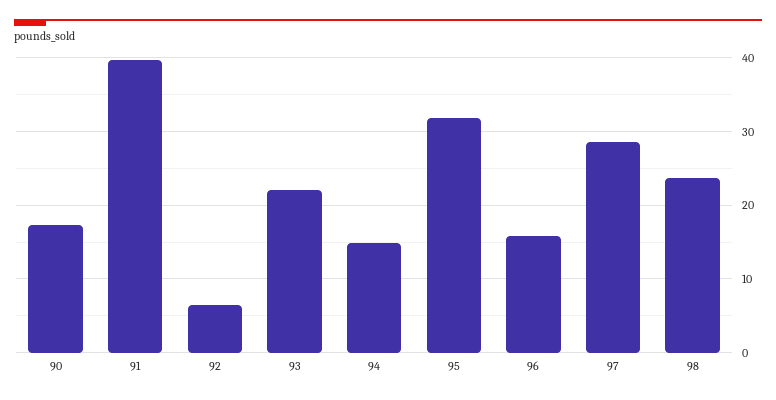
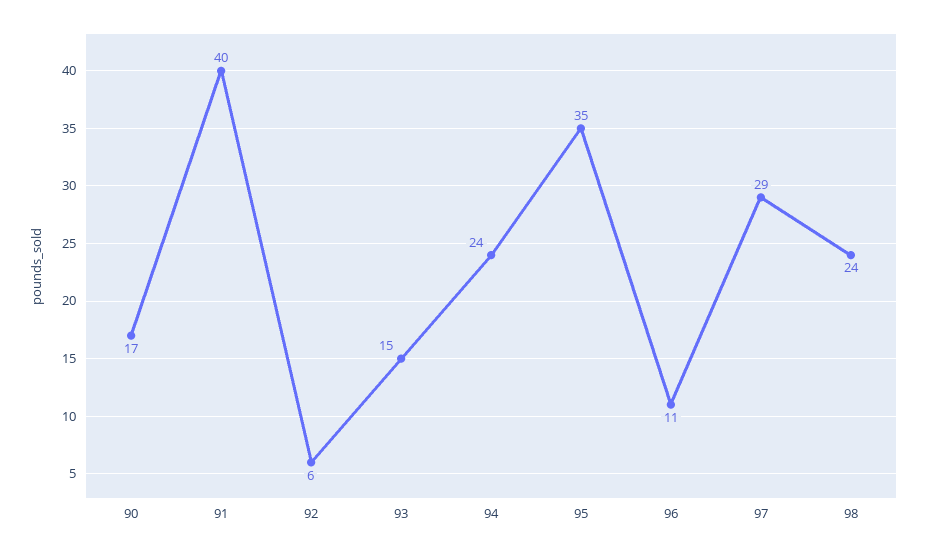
93: 22 -> 15
94: 15 -> 24
95: 32 -> 35
96: 16 -> 11

